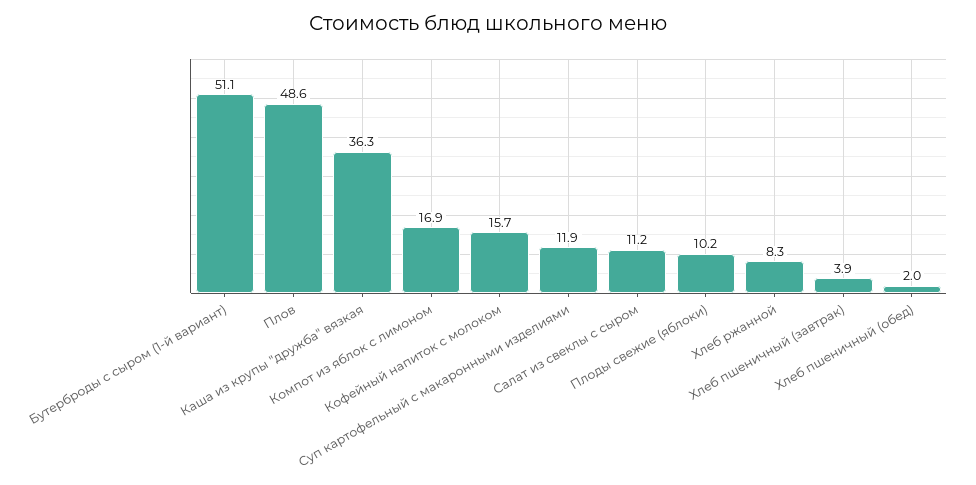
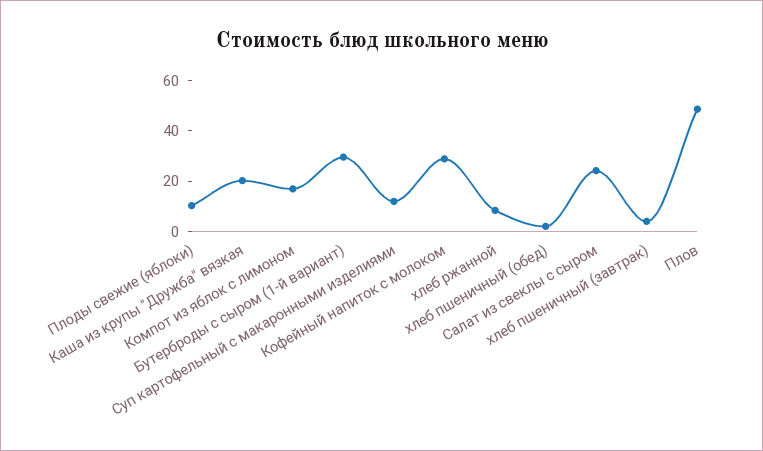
Бутерброды с сыром (1-й вариант): 51.1 -> 30
Каша из крупы "дружба" вязкая: 36.3 -> 20
Кофейный напиток с молоком: 15.7 -> 30
Салат из свеклы с сыром: 11.2 -> 25

